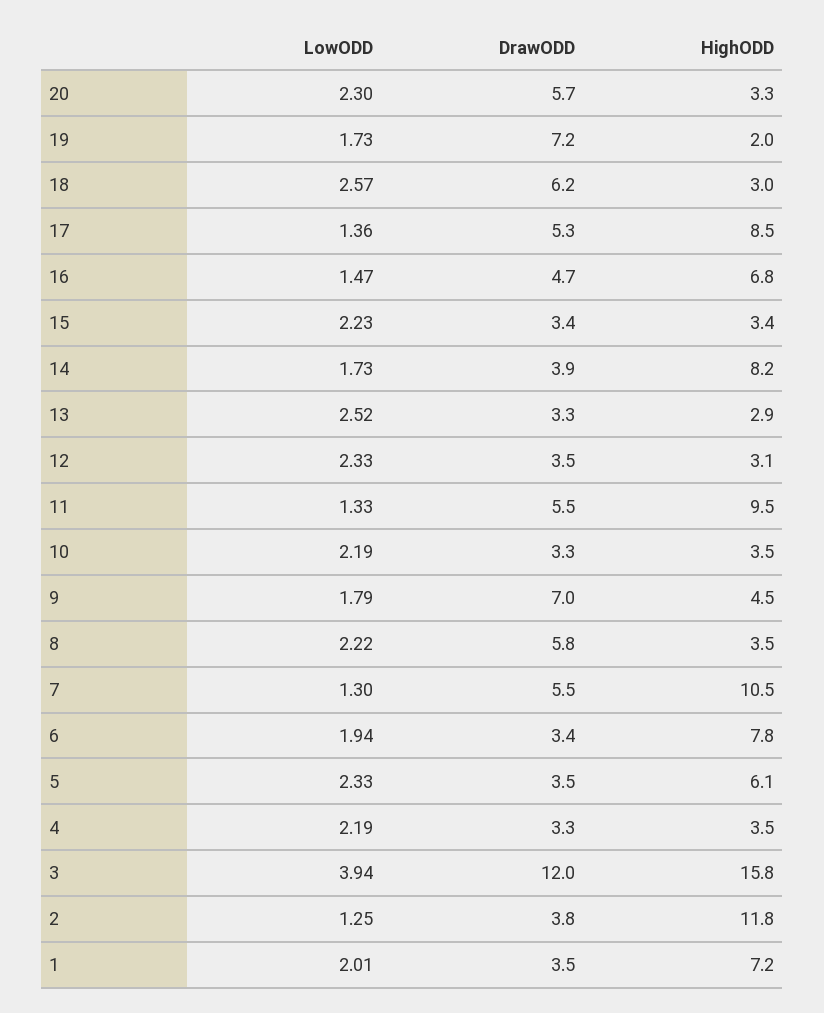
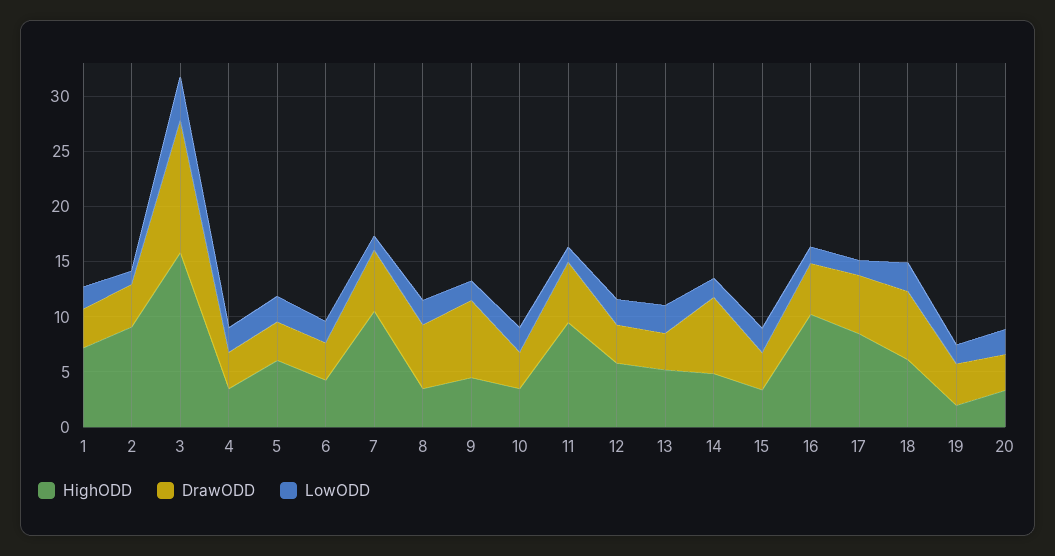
DrawODD, 20: 5.7 -> 3
DrawODD, 19: 7.2 -> 4
HighODD, 18: 3 -> 6
HighODD, 16: 6.8 -> 10
DrawODD, 14: 3.9 -> 7
HighODD, 14: 8.2 -> 5
HighODD, 13: 2.9 -> 5
HighODD, 12: 3.1 -> 6
HighODD, 6: 7.8 -> 4
HighODD, 2: 11.8 -> 9

